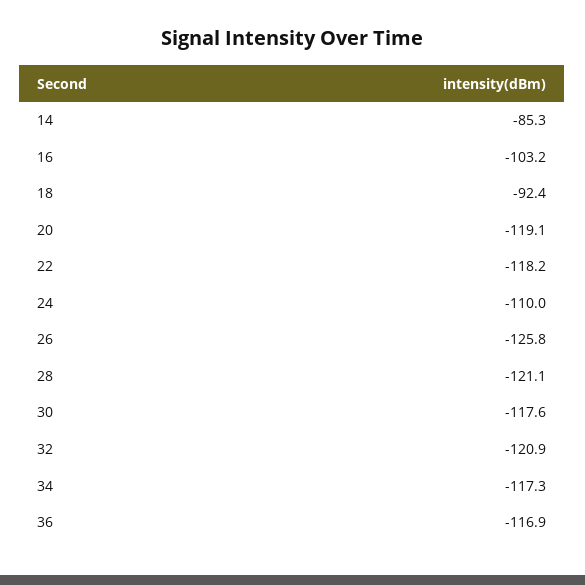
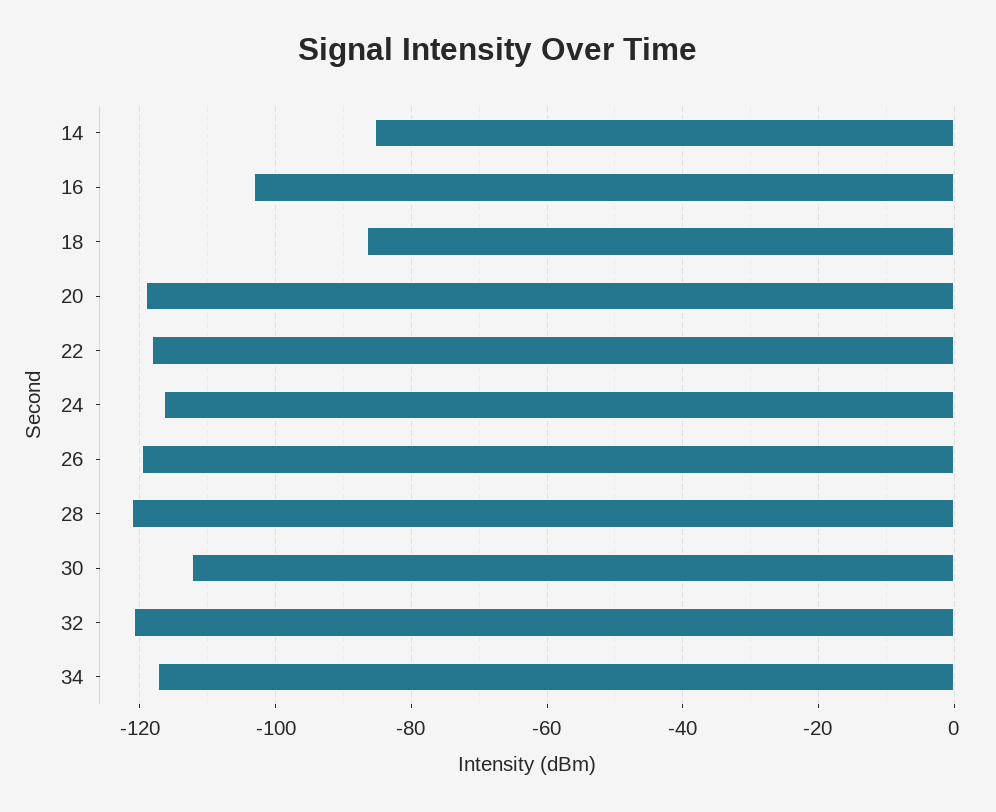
18: -92.4 -> -86
24: -110 -> -116
26: -125.8 -> -120
30: -117.6 -> -112
36: -116.9 -> none

